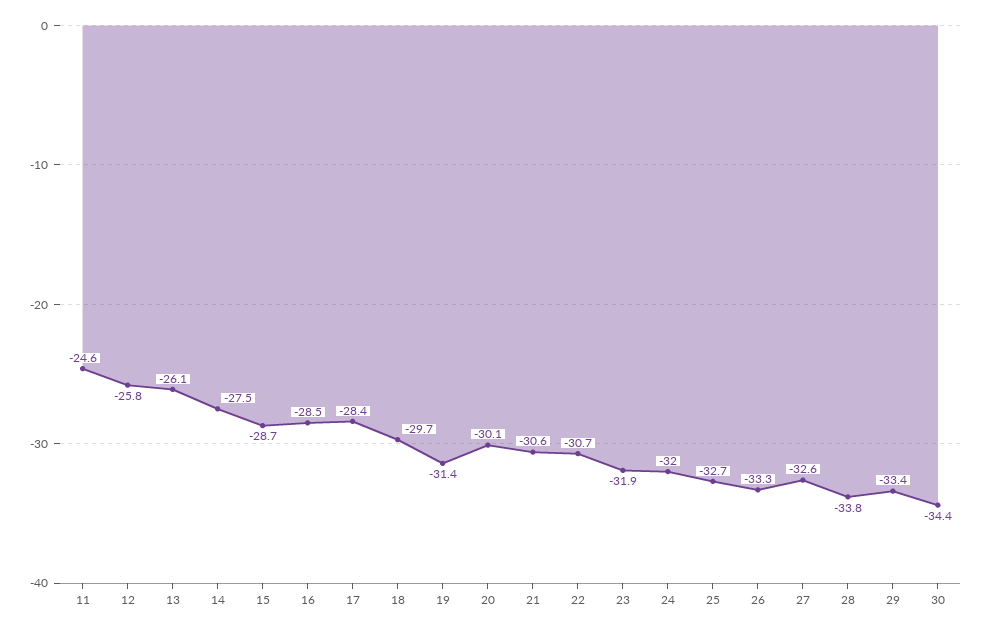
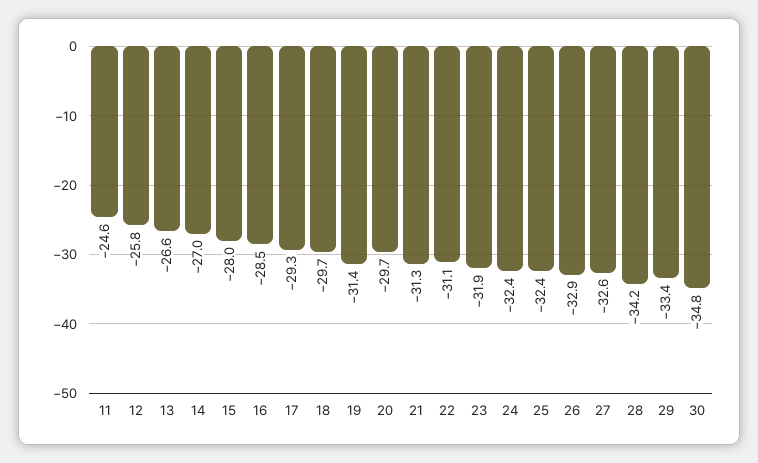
13: -26.1 -> -26.6
14: -27.5 -> -27
15: -28.7 -> -28
17: -28.4 -> -29.3
20: -30.1 -> -29.7
21: -30.6 -> -31.3
22: -30.7 -> -31.1
24: -32 -> -32.4
25: -32.7 -> -32.4
26: -33.3 -> -32.9
28: -33.8 -> -34.2
30: -34.4 -> -34.8

